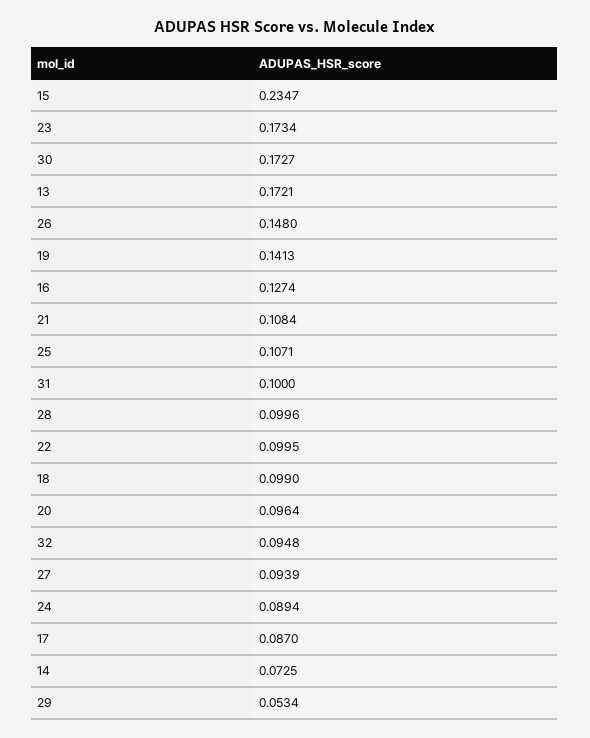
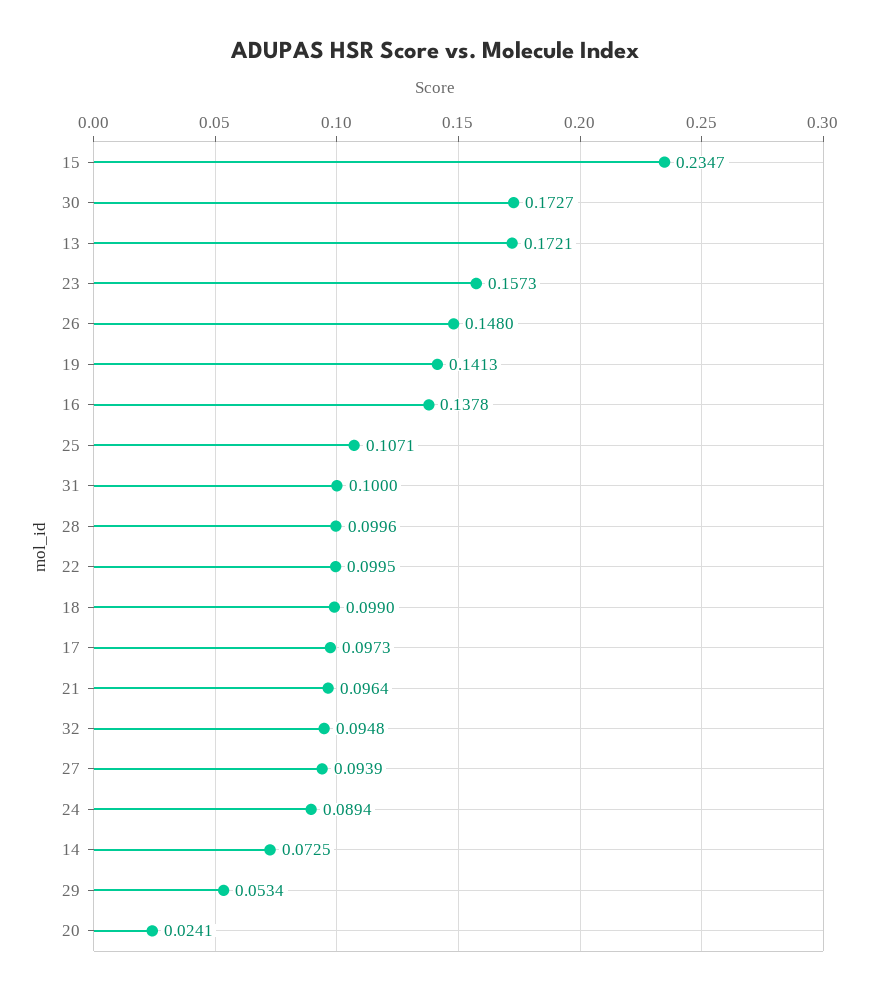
23: 0.1734 -> 0.1573
16: 0.1274 -> 0.1378
21: 0.1084 -> 0.0964
20: 0.0964 -> 0.0241
17: 0.087 -> 0.0973

